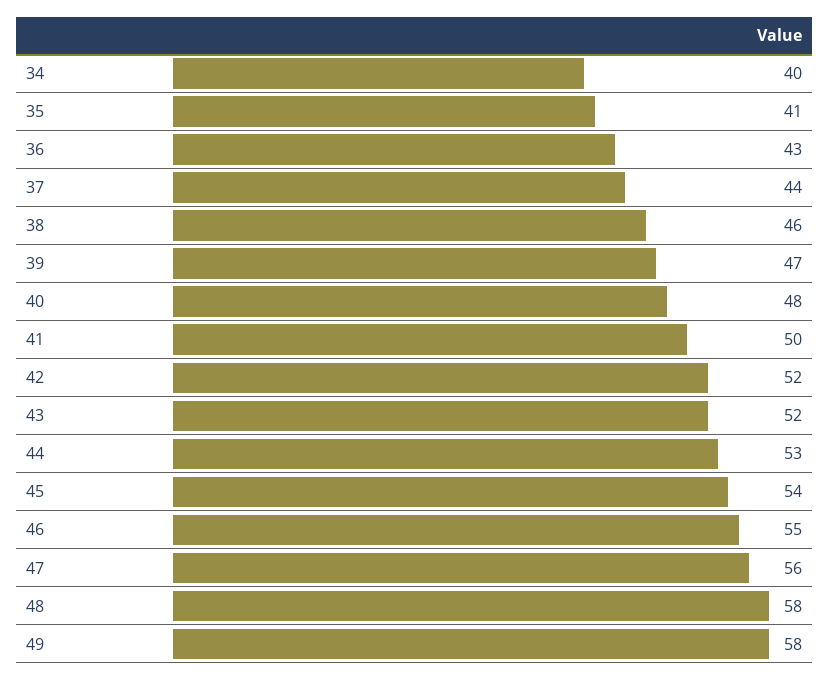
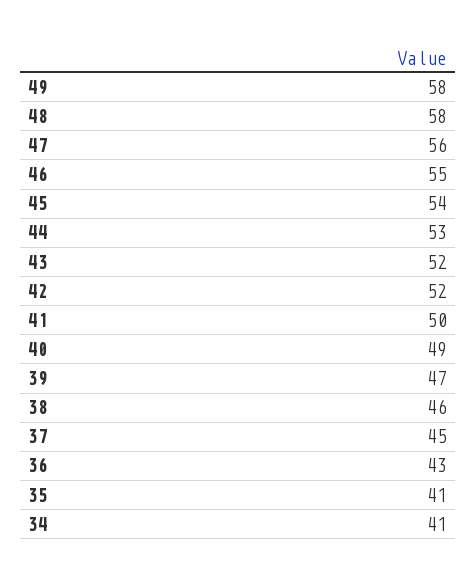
34: 40 -> 41
37: 44 -> 45
40: 48 -> 49

